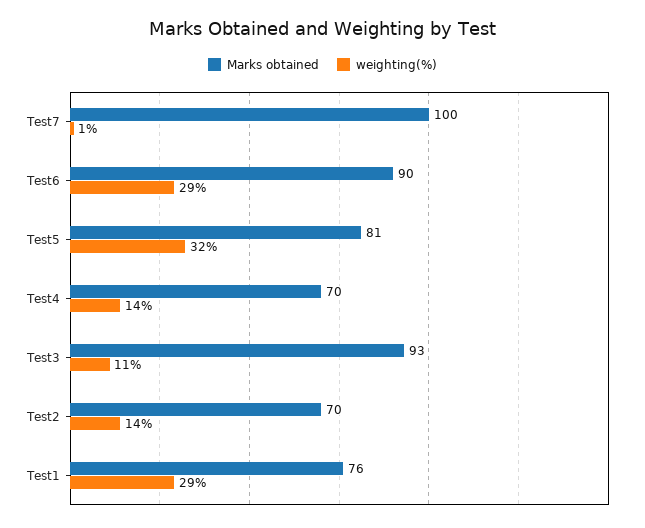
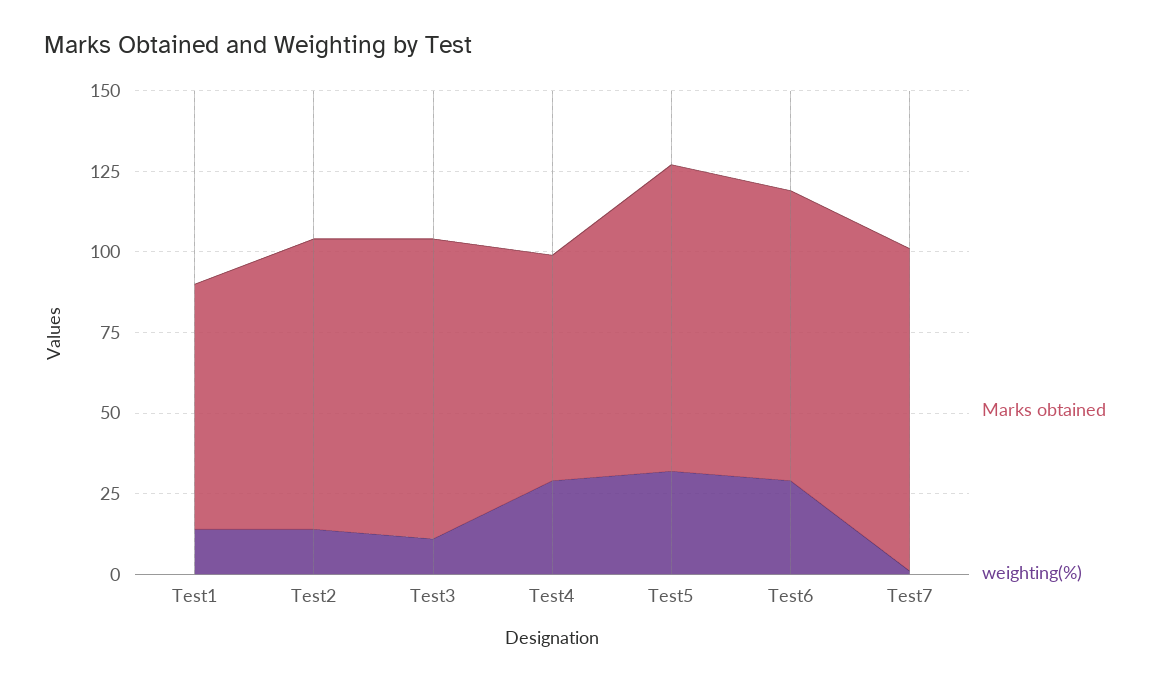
Marks obtained, Test5: 81 -> 95
weighting(%), Test4: 14 -> 30
Marks obtained, Test2: 70 -> 90
weighting(%), Test1: 29 -> 15

